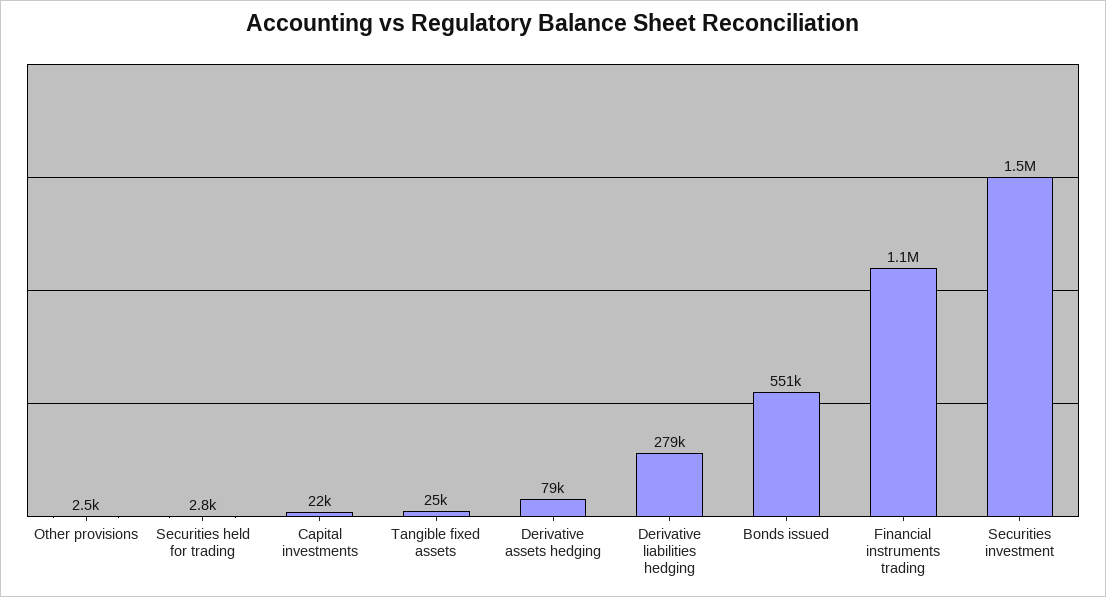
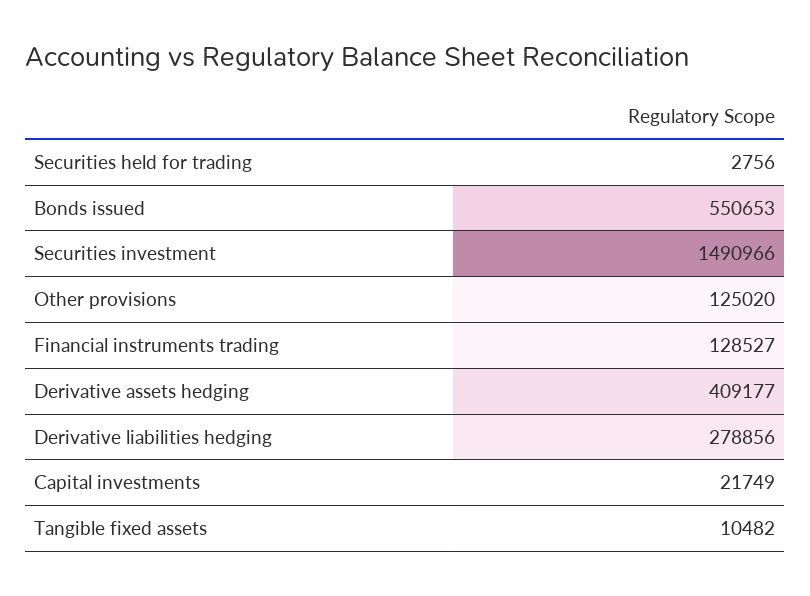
Other provisions: 2500 -> 125020
Tangible fixed assets: 25000 -> 10482
Derivative assets hedging: 79000 -> 409177
Financial instruments trading: 1100000 -> 128527

